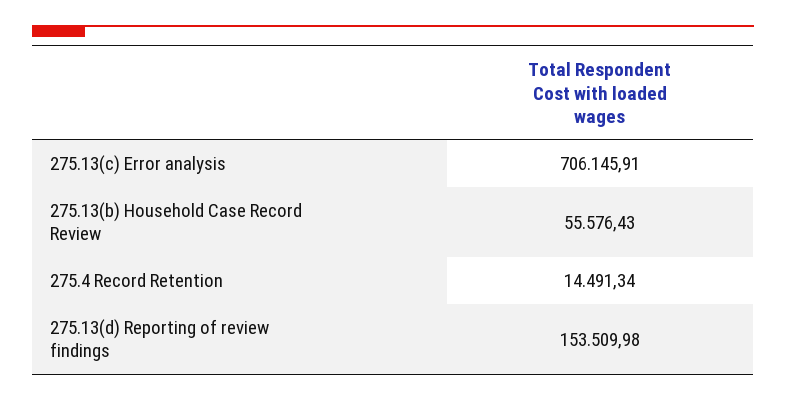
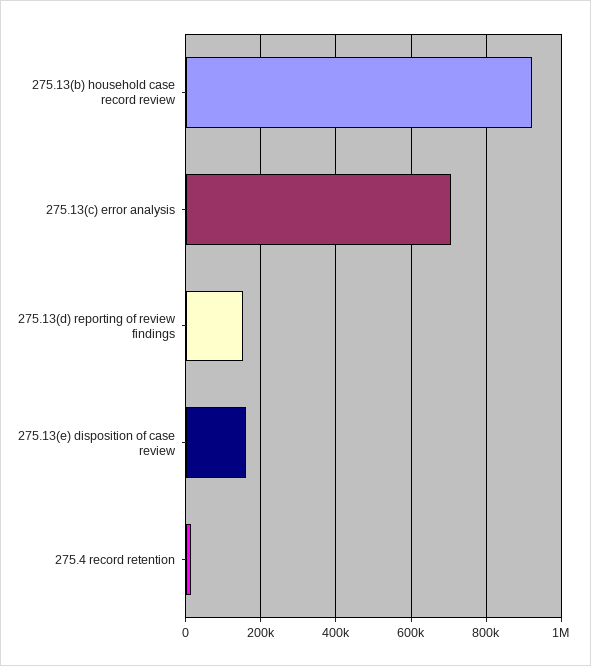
275.13(b) Household Case Record Review: 55576.43 -> 920000
275.13(e) disposition of case review: none -> 160000

